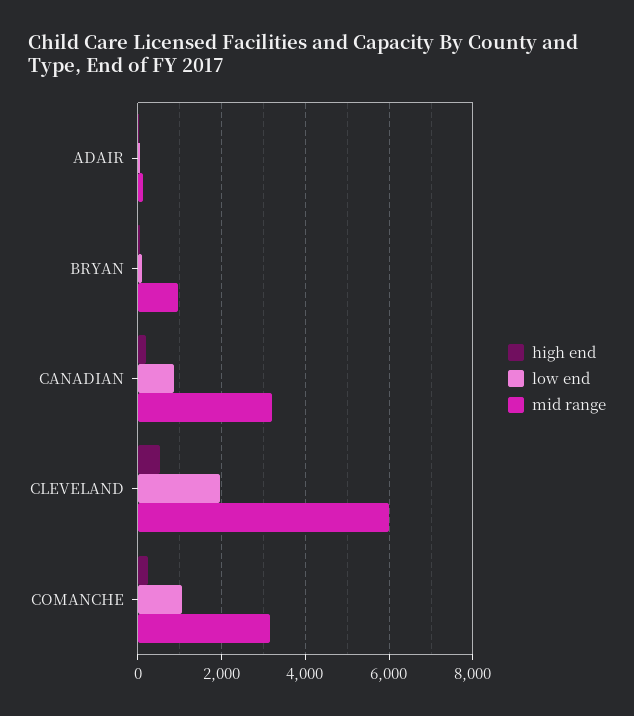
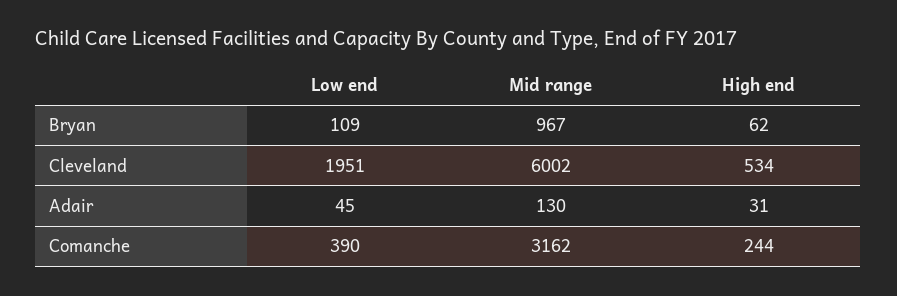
high end, CANADIAN: 200 -> none
low end, CANADIAN: 800 -> none
mid range, CANADIAN: 3200 -> none
low end, COMANCHE: 1000 -> 390

